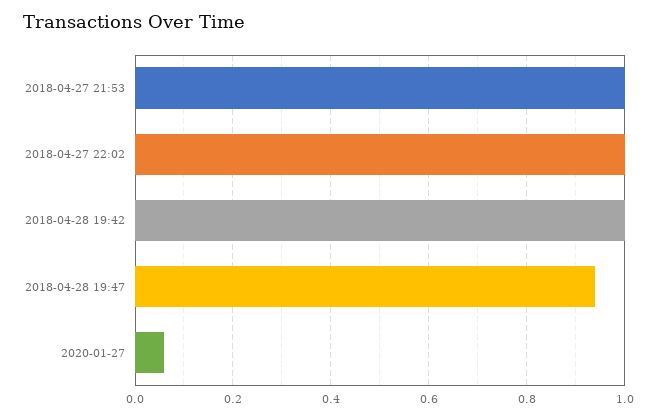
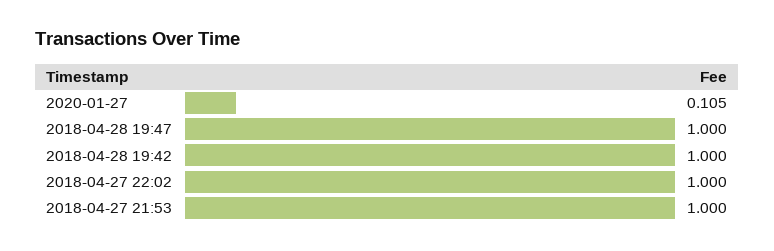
2018-04-28 19:47: 0.94 -> 1
2020-01-27: 0.06 -> 0.105

